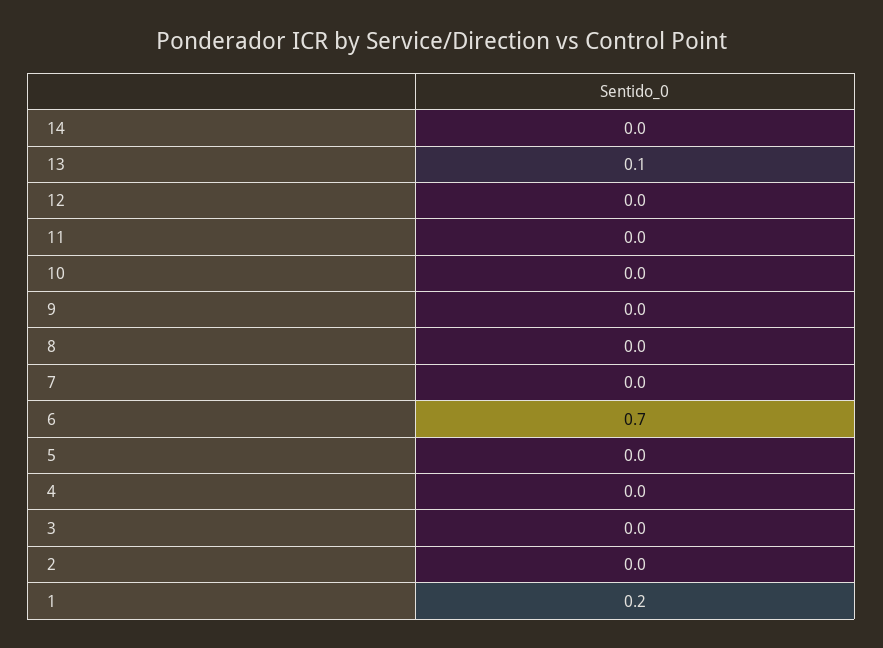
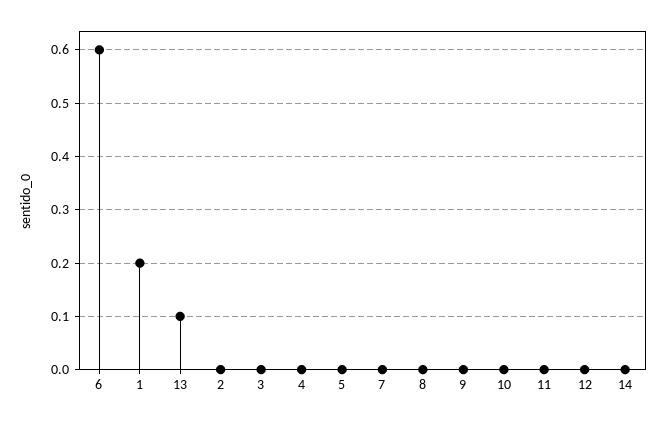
6: 0.7 -> 0.6

